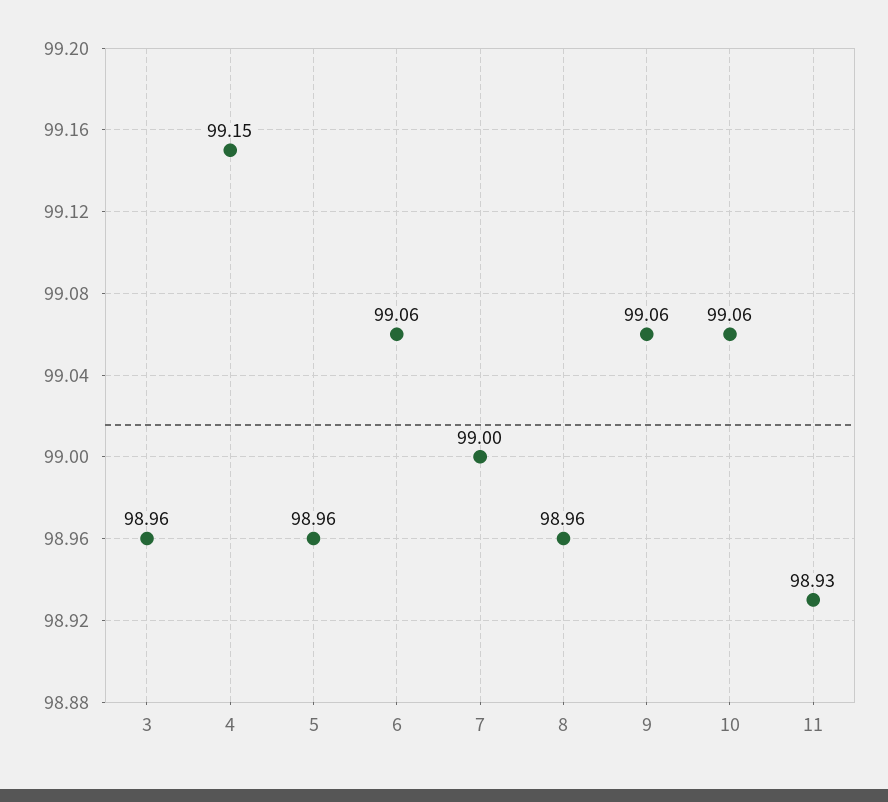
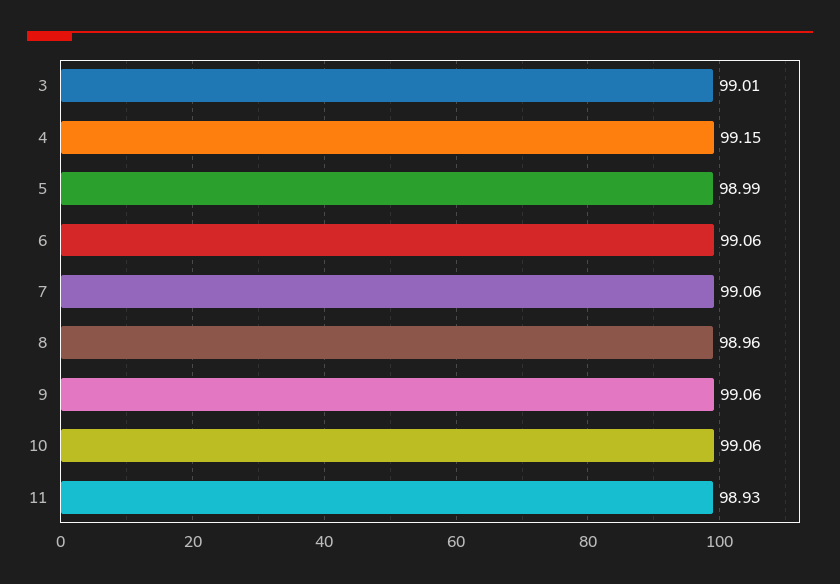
3: 98.96 -> 99.01
5: 98.96 -> 98.99
7: 99 -> 99.06

